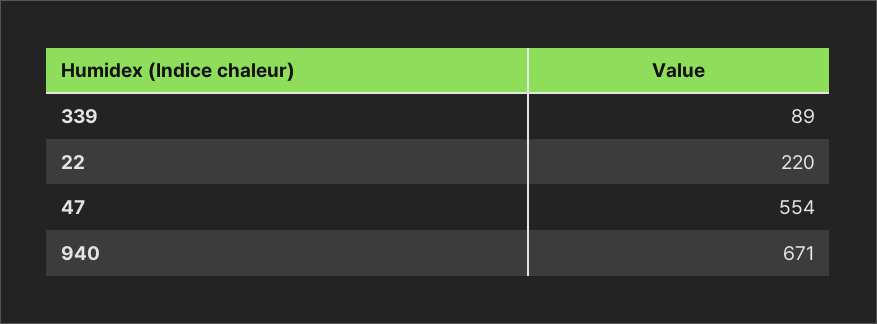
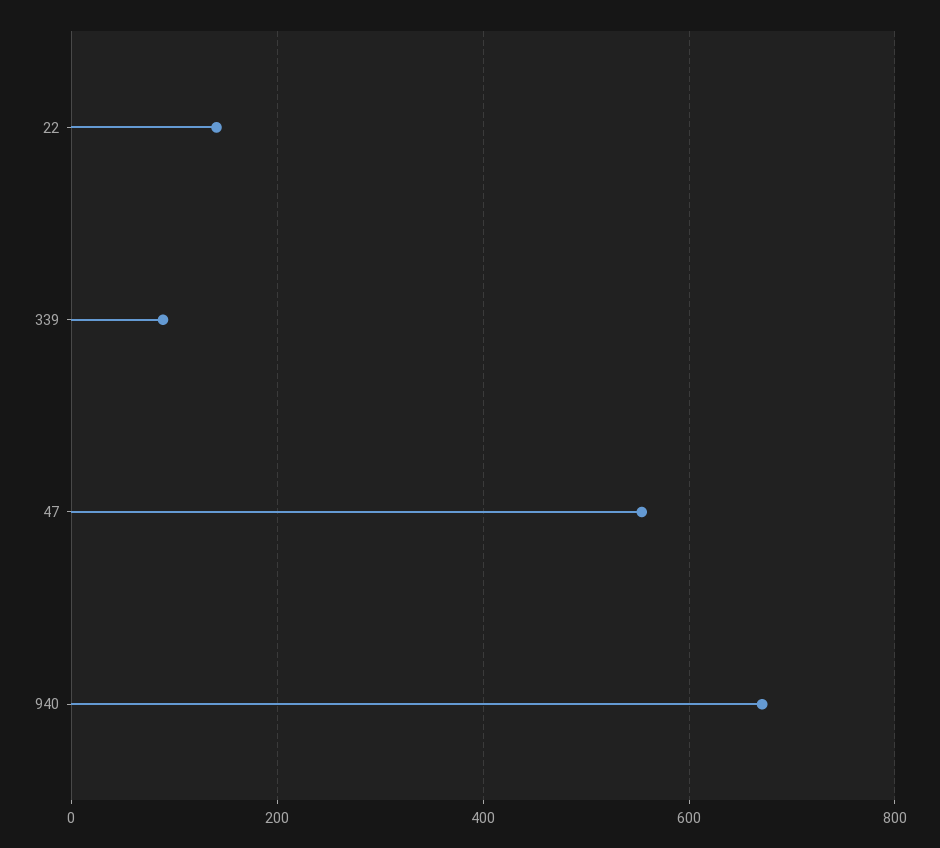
22: 220 -> 140

